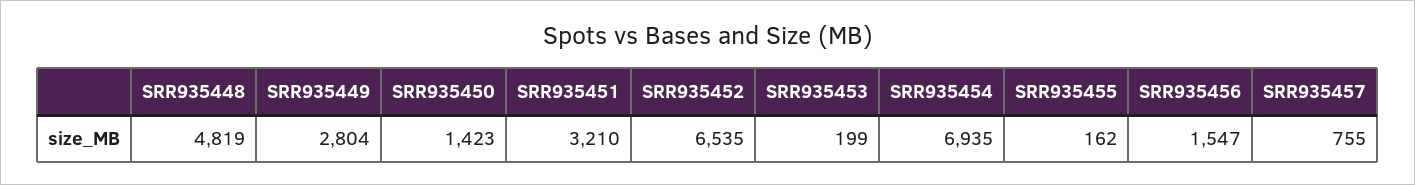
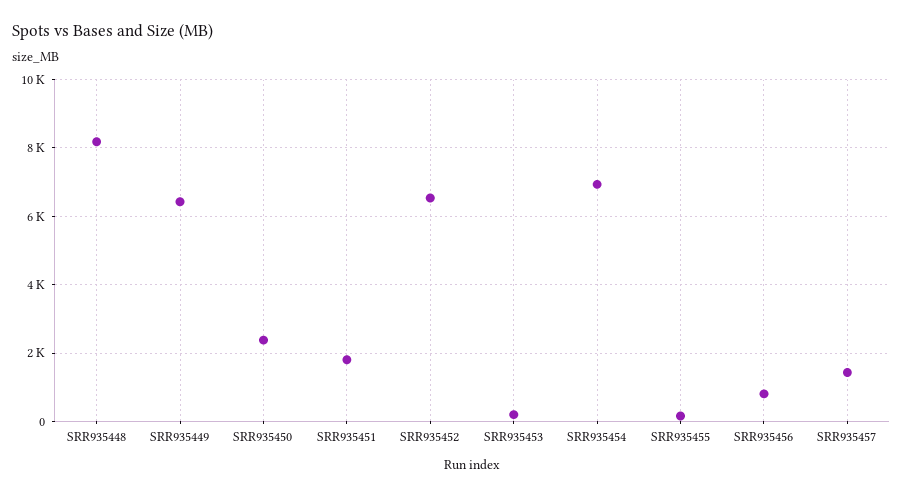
SRR935448: 4819 -> 8200
SRR935449: 2804 -> 6400
SRR935450: 1423 -> 2400
SRR935451: 3210 -> 1800
SRR935456: 1547 -> 800
SRR935457: 755 -> 1400

